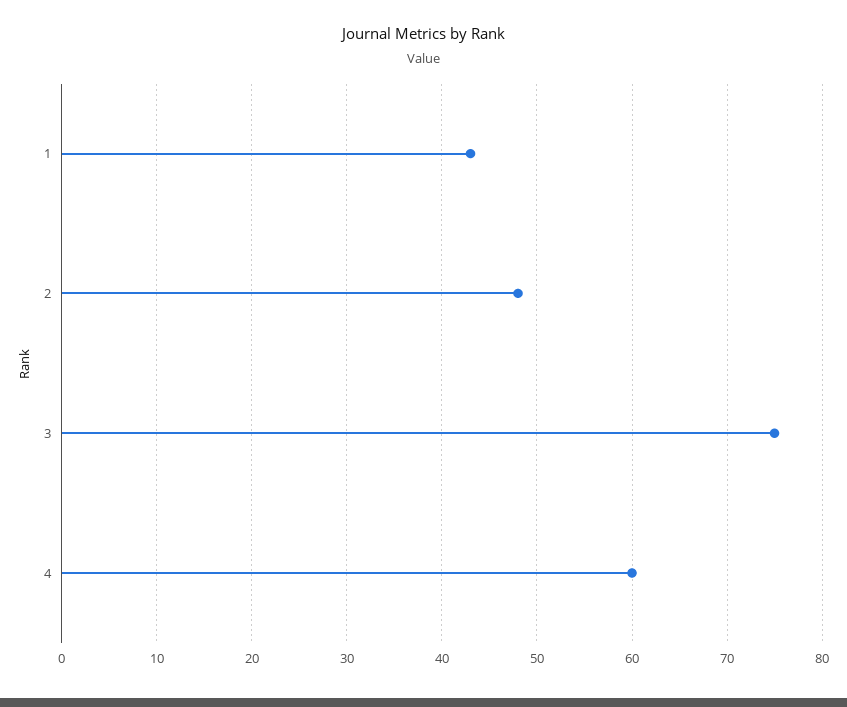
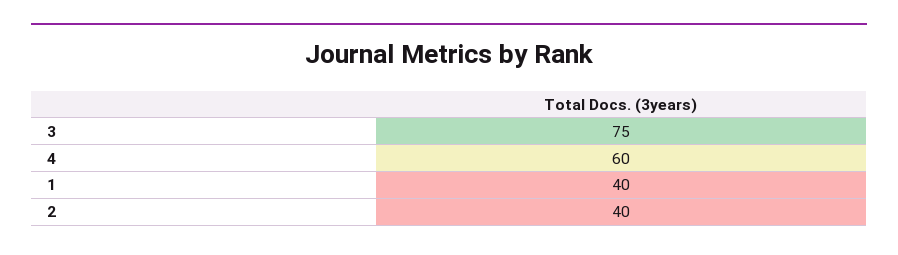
1: 43 -> 40
2: 48 -> 40

